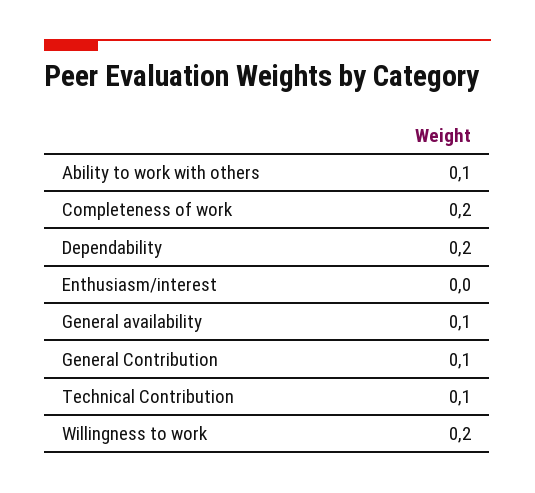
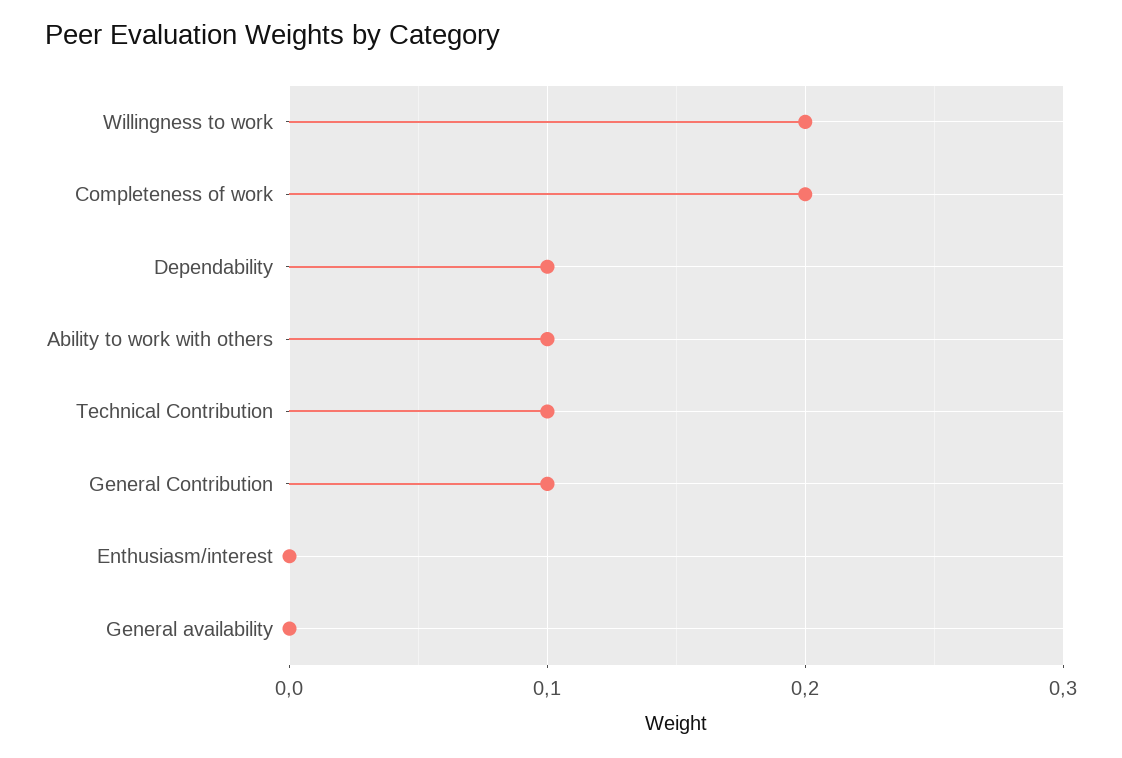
Dependability: 0.2 -> 0.1
General availability: 0.1 -> 0

